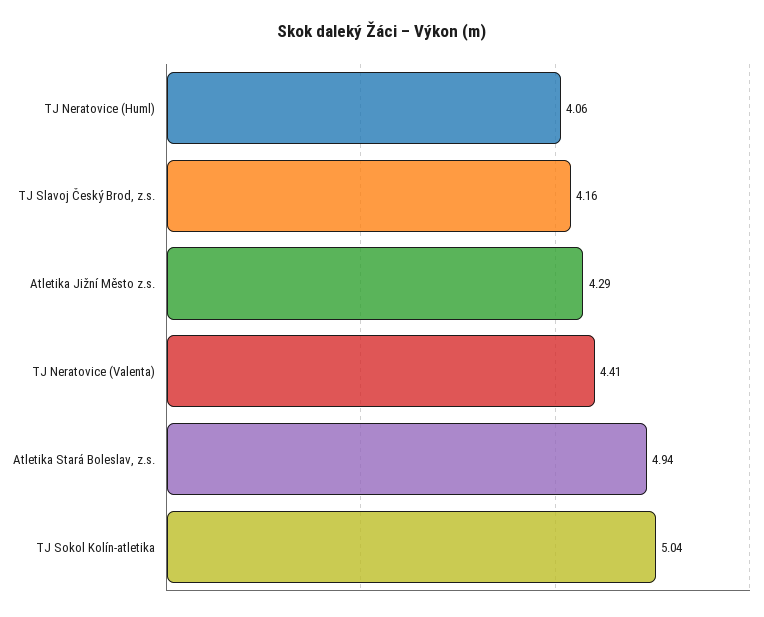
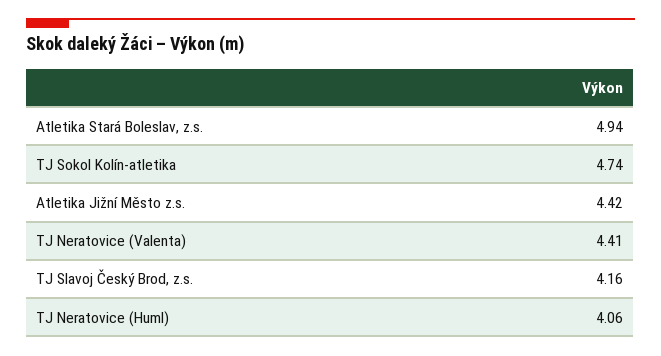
Atletika Jižní Město z.s.: 4.29 -> 4.42
TJ Sokol Kolín-atletika: 5.04 -> 4.74

